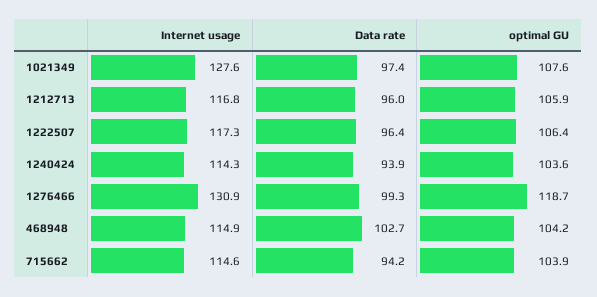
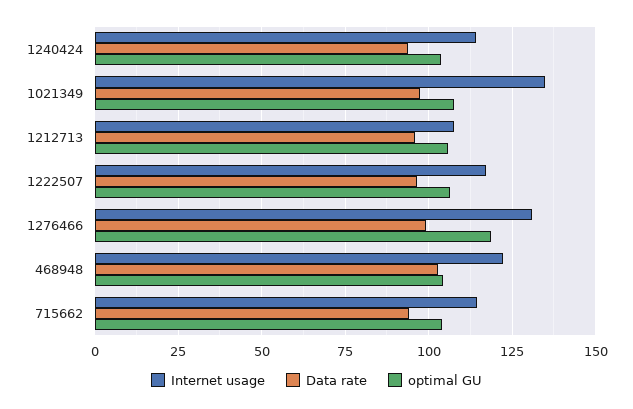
Internet usage, 1021349: 127.6 -> 135
Internet usage, 1212713: 116.8 -> 107.5
Internet usage, 468948: 114.9 -> 122.5

